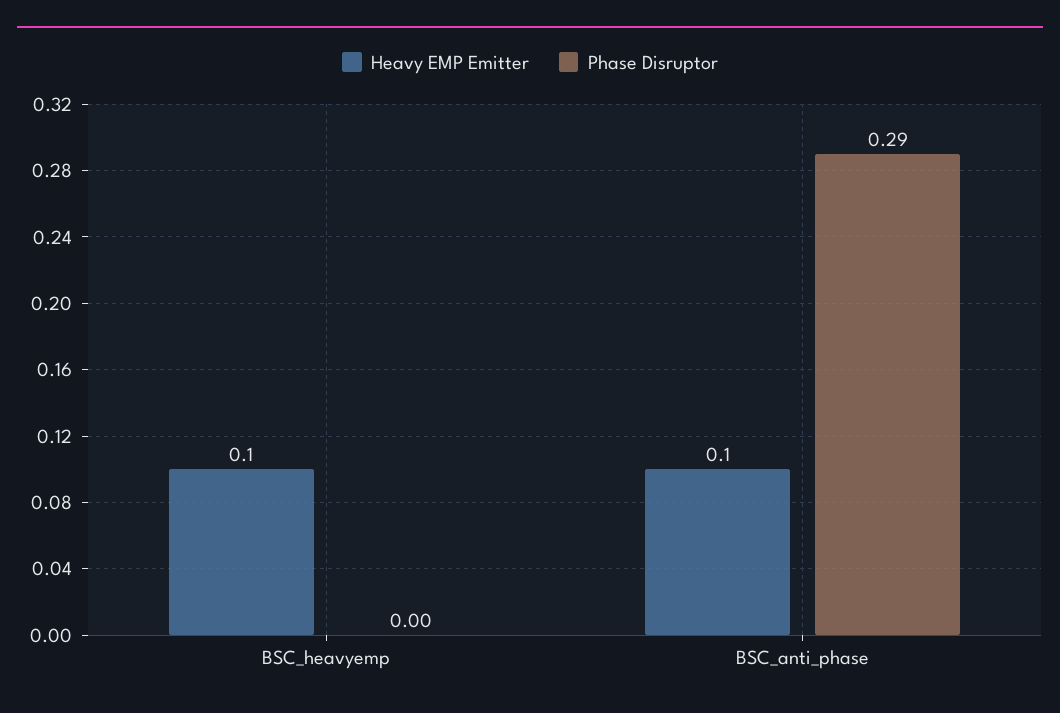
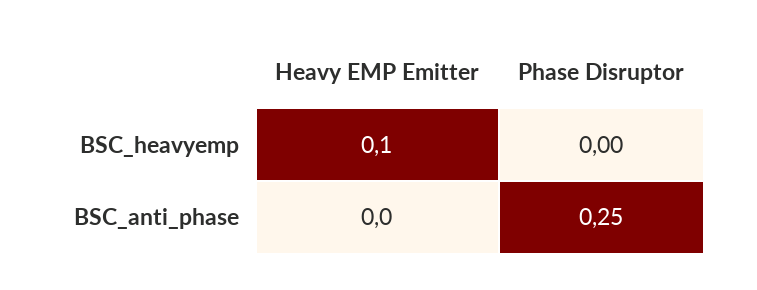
Heavy EMP Emitter, BSC_anti_phase: 0.1 -> 0
Phase Disruptor, BSC_anti_phase: 0.29 -> 0.25

